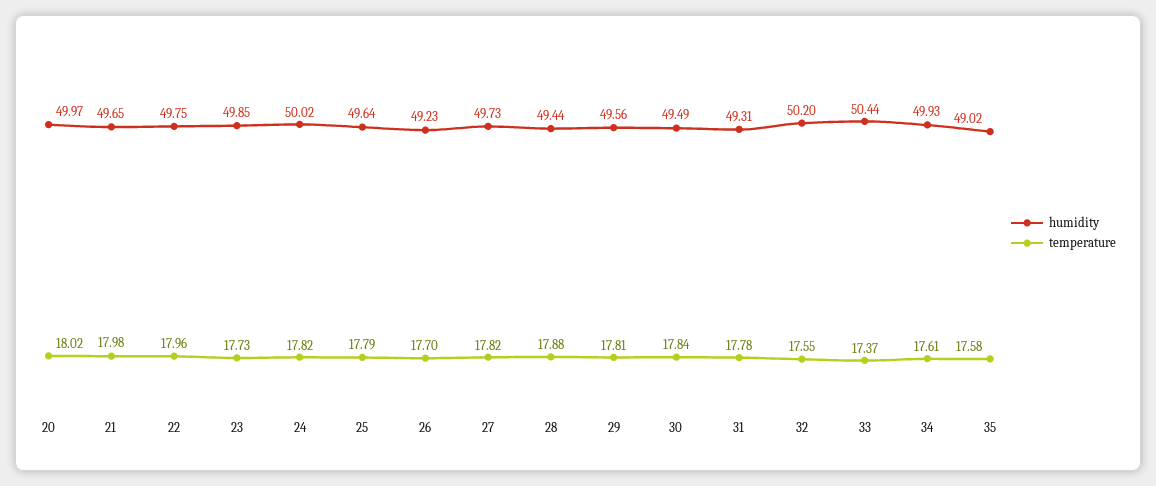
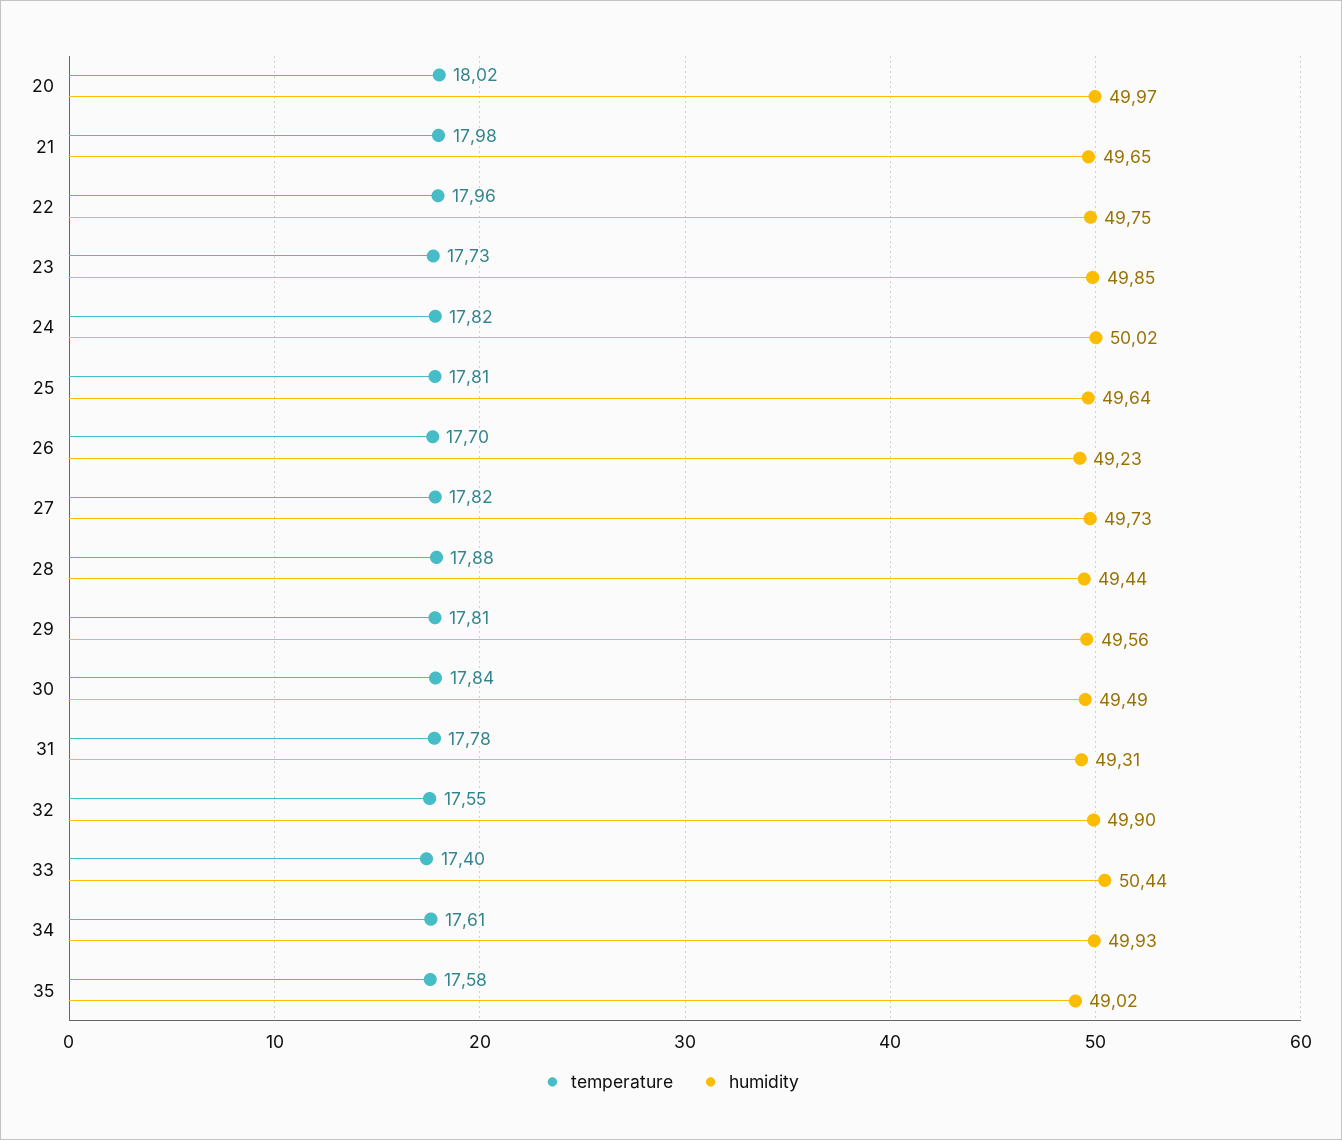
temperature, 25: 17.79 -> 17.81
humidity, 32: 50.2 -> 49.9
temperature, 33: 17.37 -> 17.4

